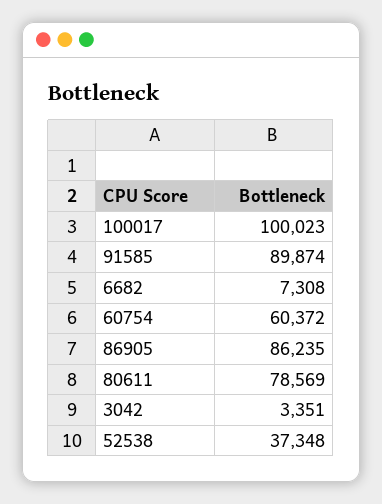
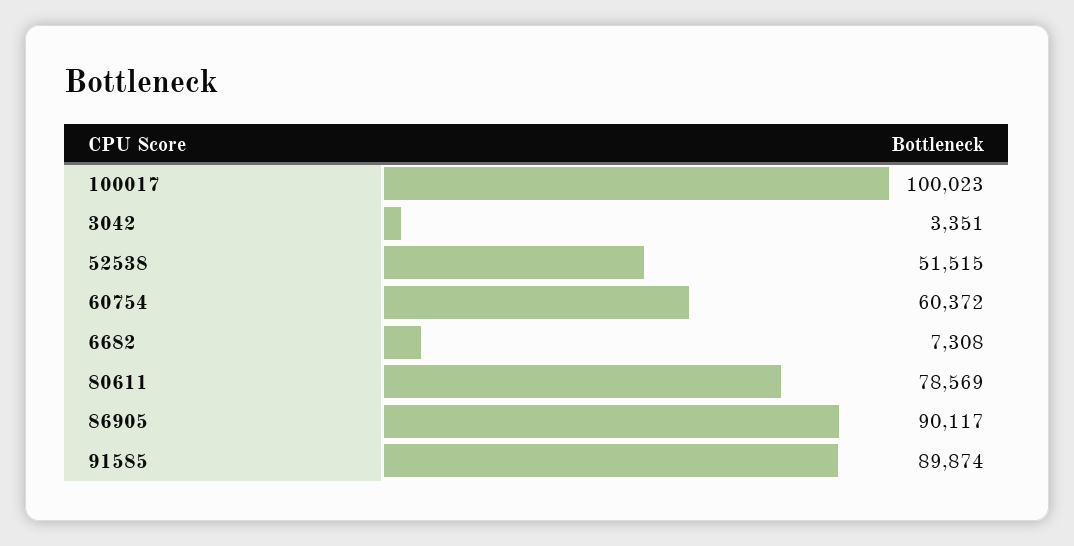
86905: 86235 -> 90117
52538: 37348 -> 51515

